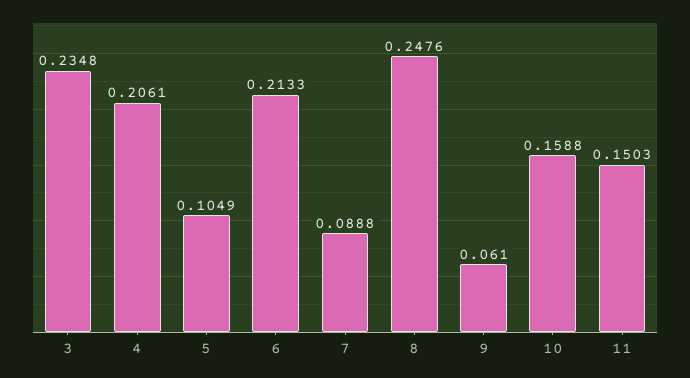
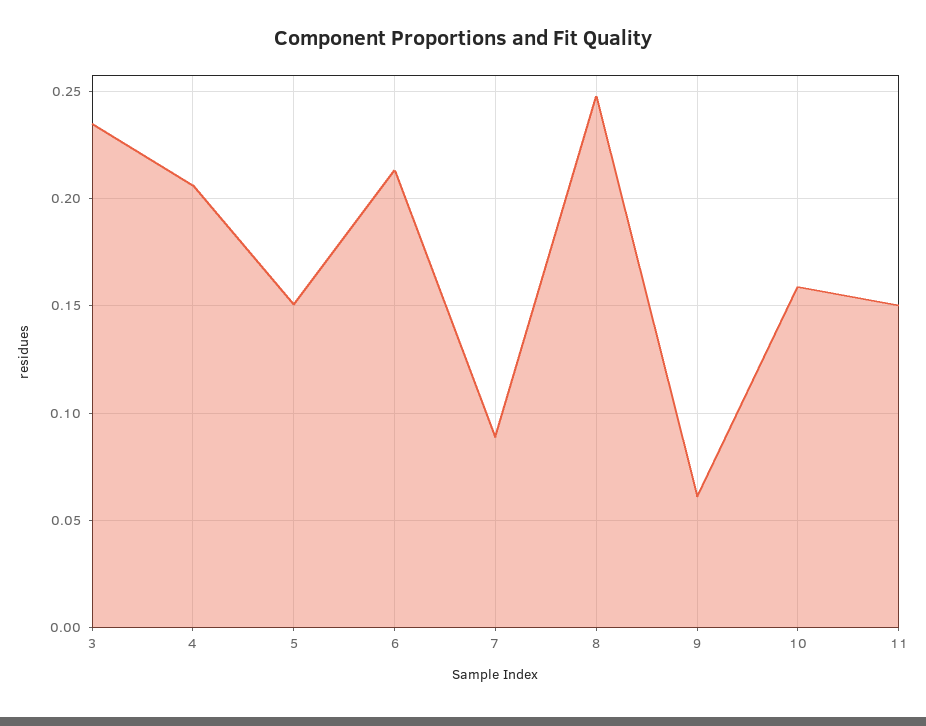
5: 0.1049 -> 0.15

